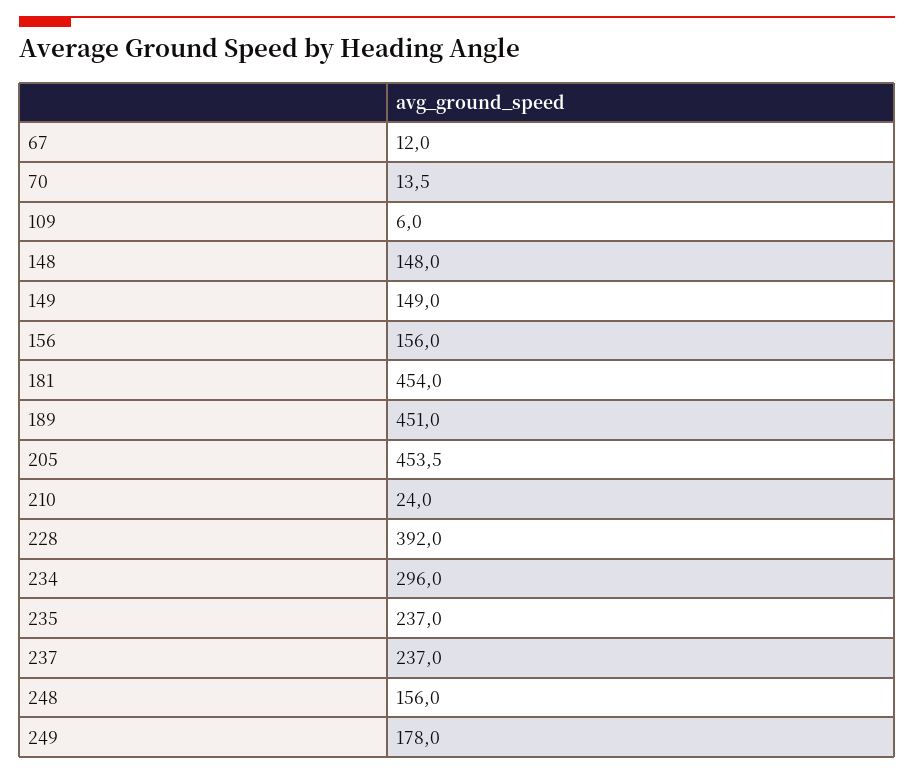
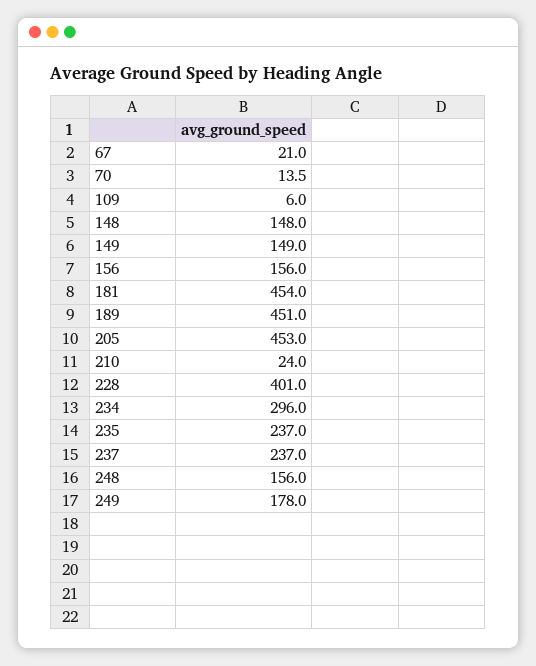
67: 12 -> 21
205: 453.5 -> 453
228: 392 -> 401

